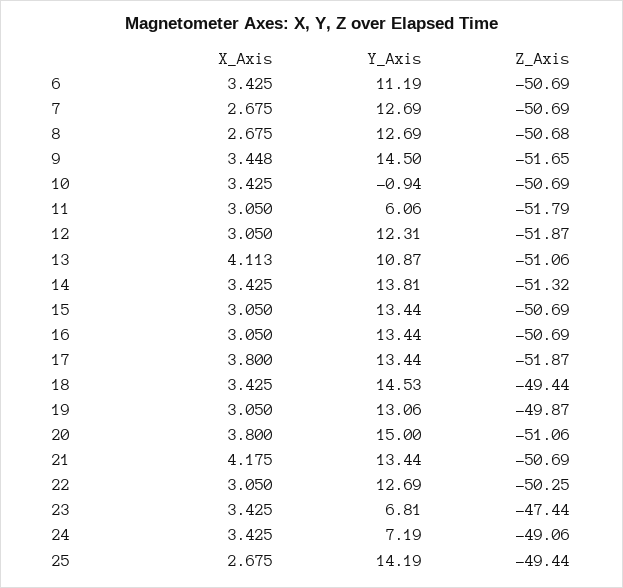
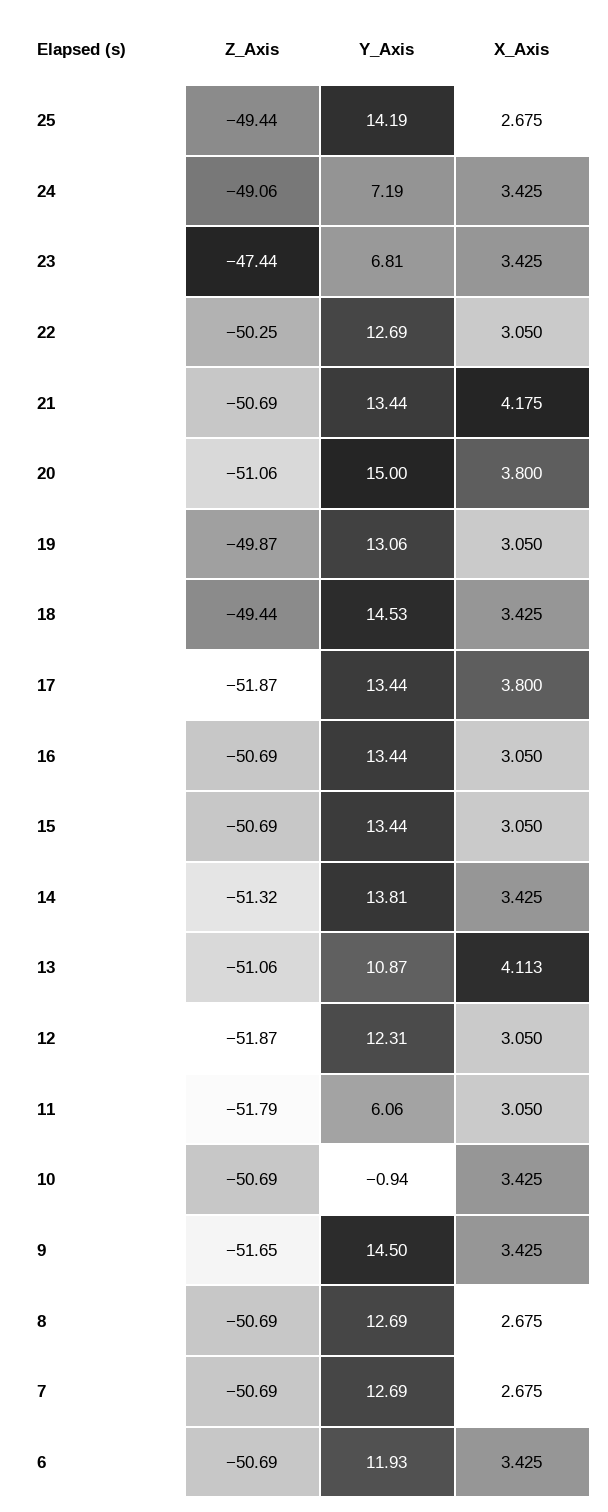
Y_Axis, 6: 11.19 -> 11.93
Z_Axis, 8: -50.68 -> -50.69
X_Axis, 9: 3.448 -> 3.425

